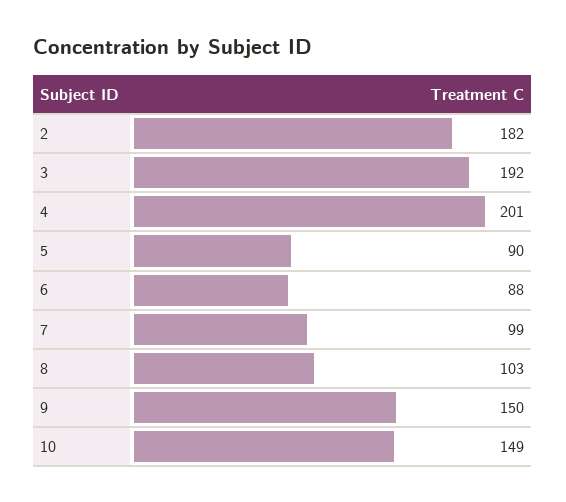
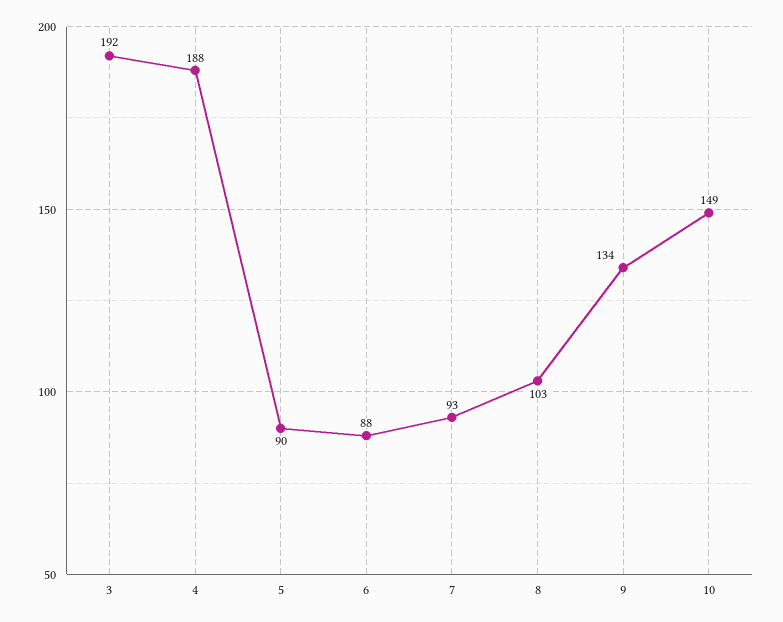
2: 182 -> none
4: 201 -> 188
7: 99 -> 93
9: 150 -> 134

